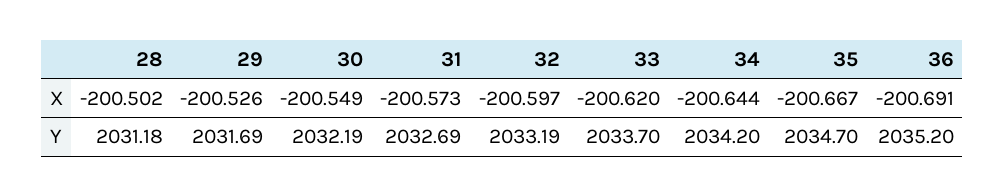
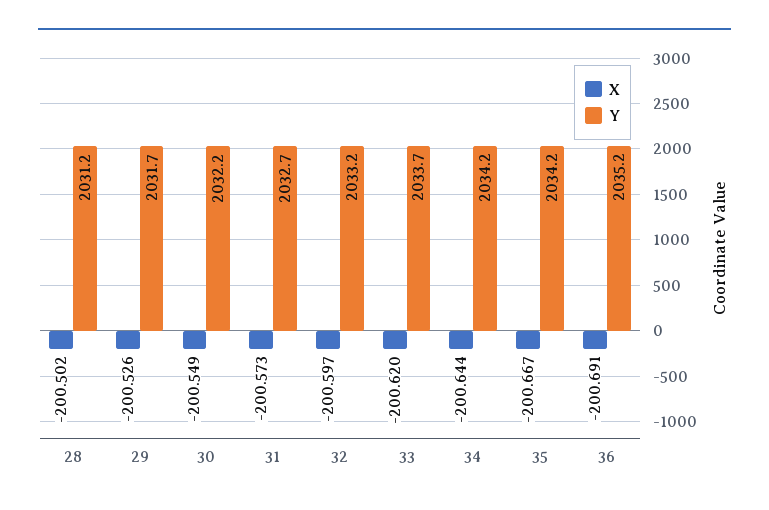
Y, 35: 2034.7 -> 2034.2

